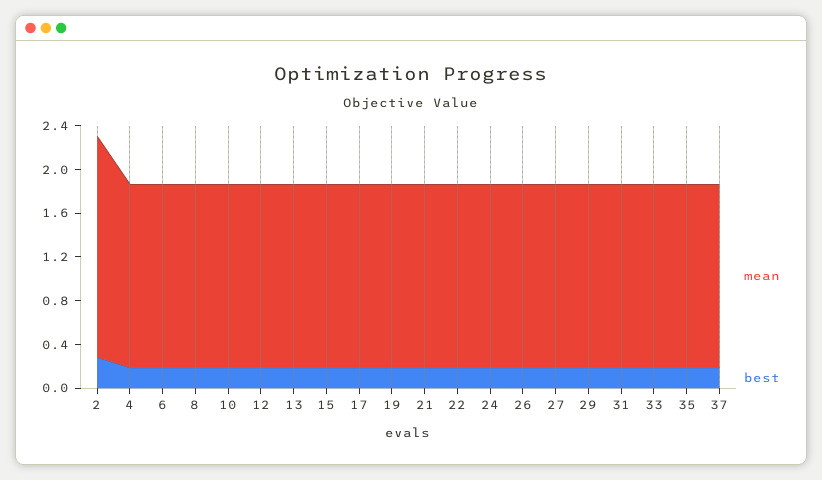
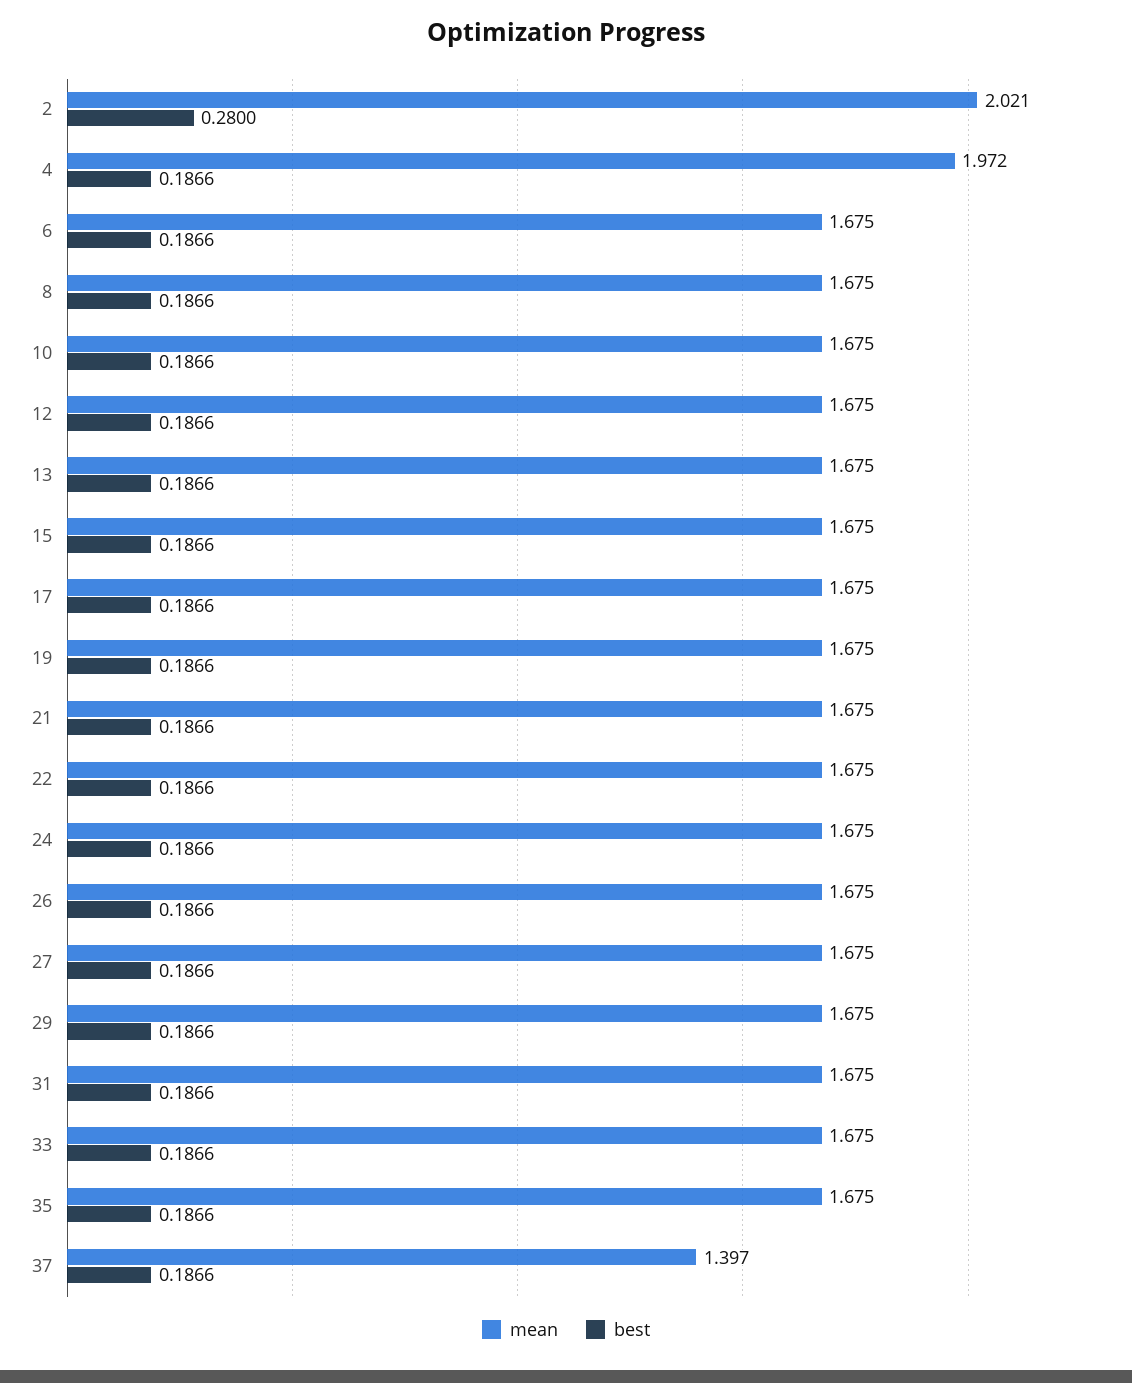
mean, 4: 1.7 -> 1.972
mean, 37: 1.7 -> 1.397

